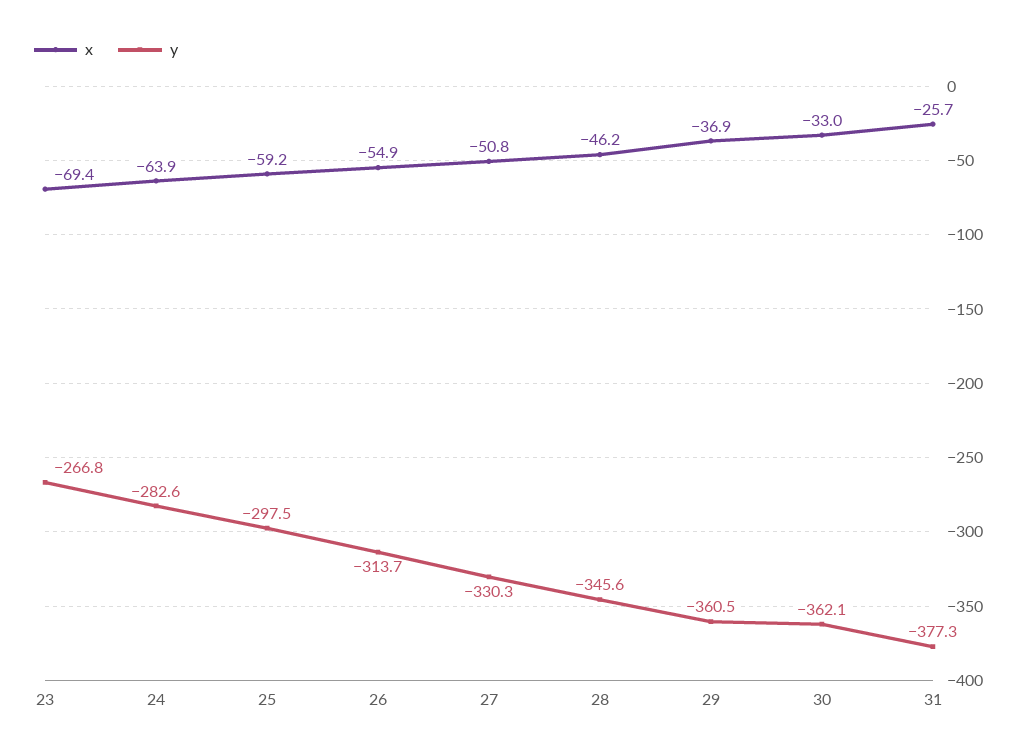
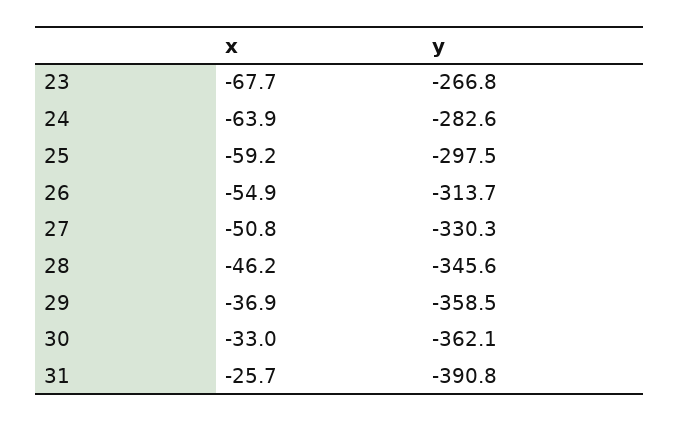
x, 23: -69.4 -> -67.7
y, 29: -360.5 -> -358.5
y, 31: -377.3 -> -390.8

